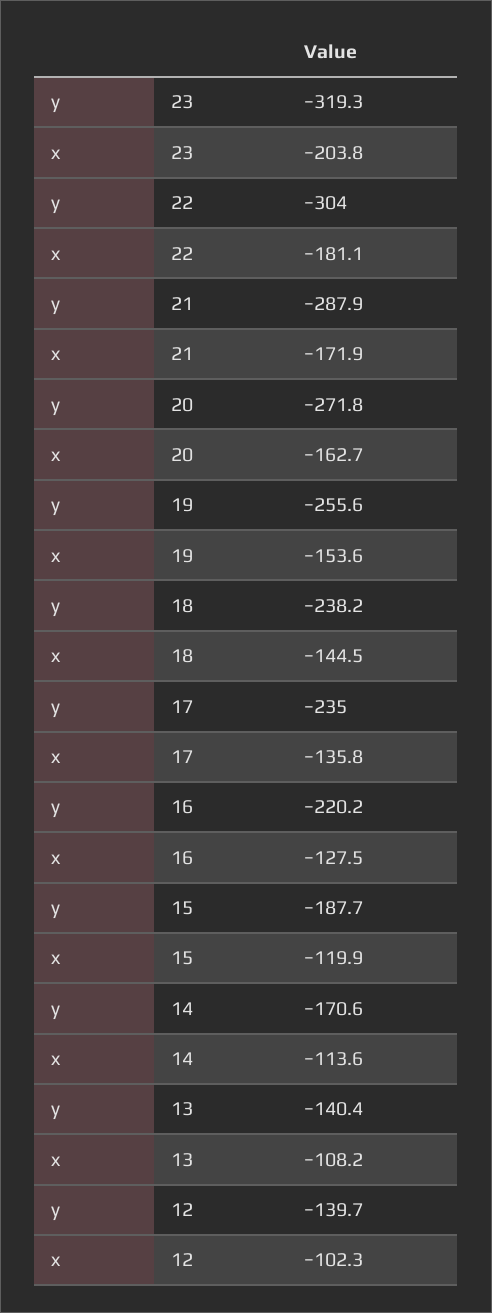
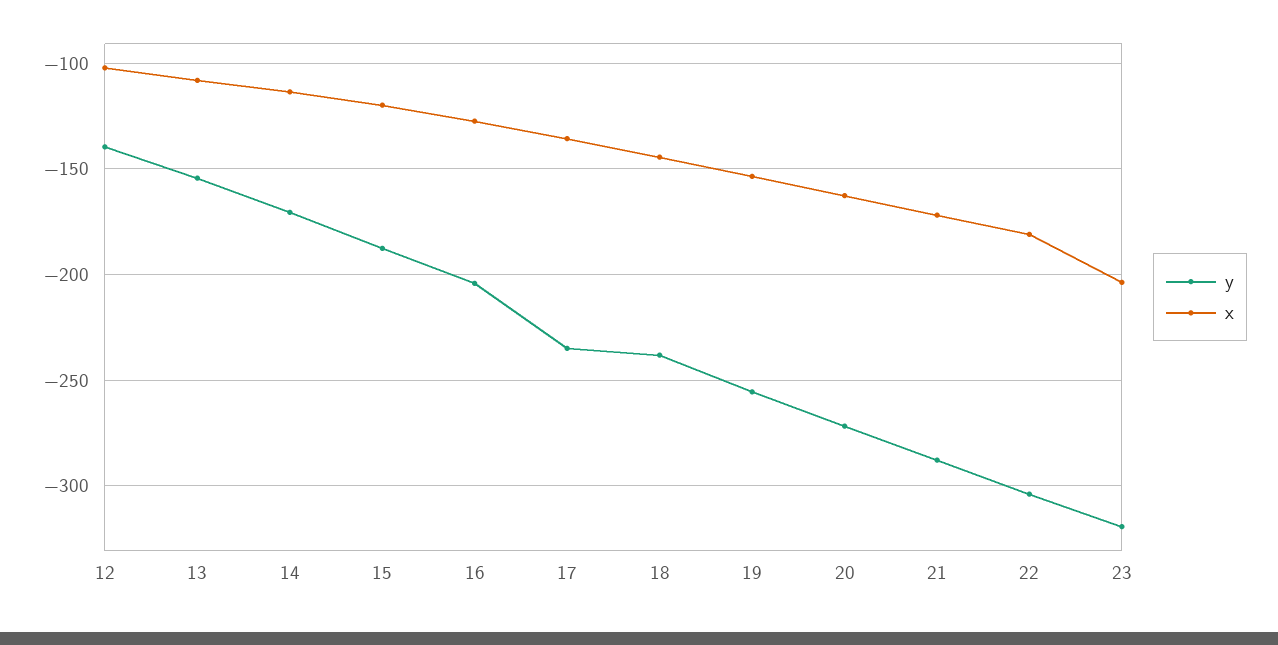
y, 16: -220.2 -> -205
y, 13: -140.4 -> -155

